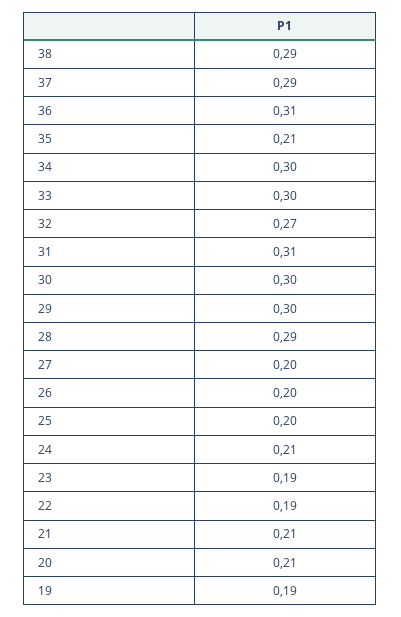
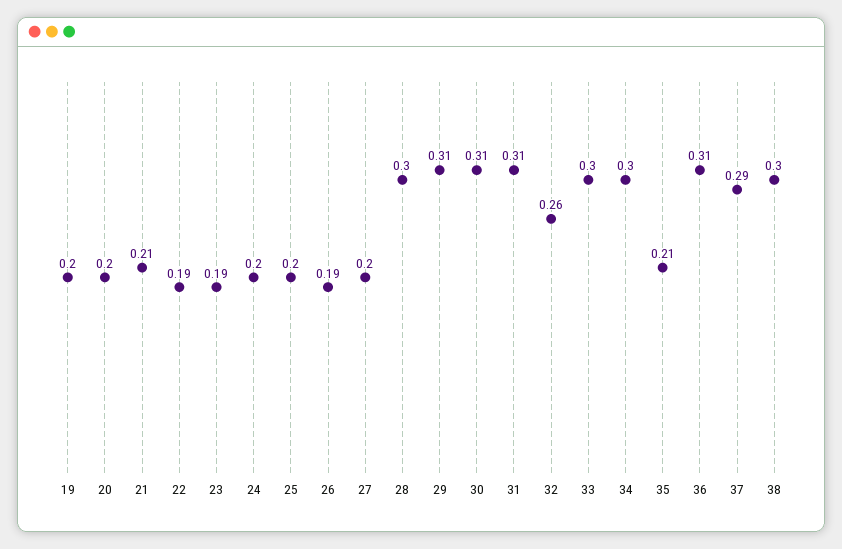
38: 0.29 -> 0.3
32: 0.27 -> 0.26
30: 0.3 -> 0.31
29: 0.3 -> 0.31
28: 0.29 -> 0.3
26: 0.2 -> 0.19
24: 0.21 -> 0.2
20: 0.21 -> 0.2
19: 0.19 -> 0.2

